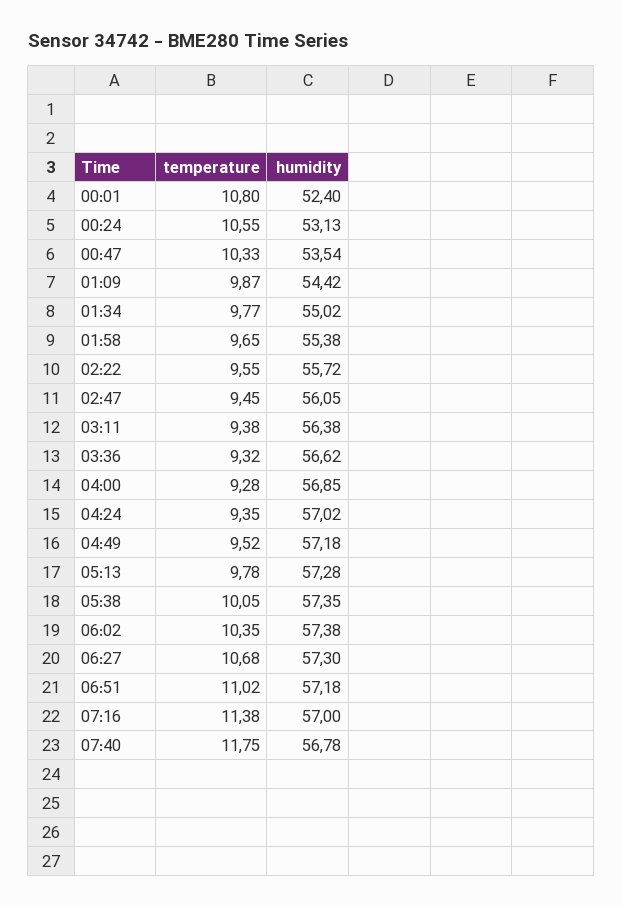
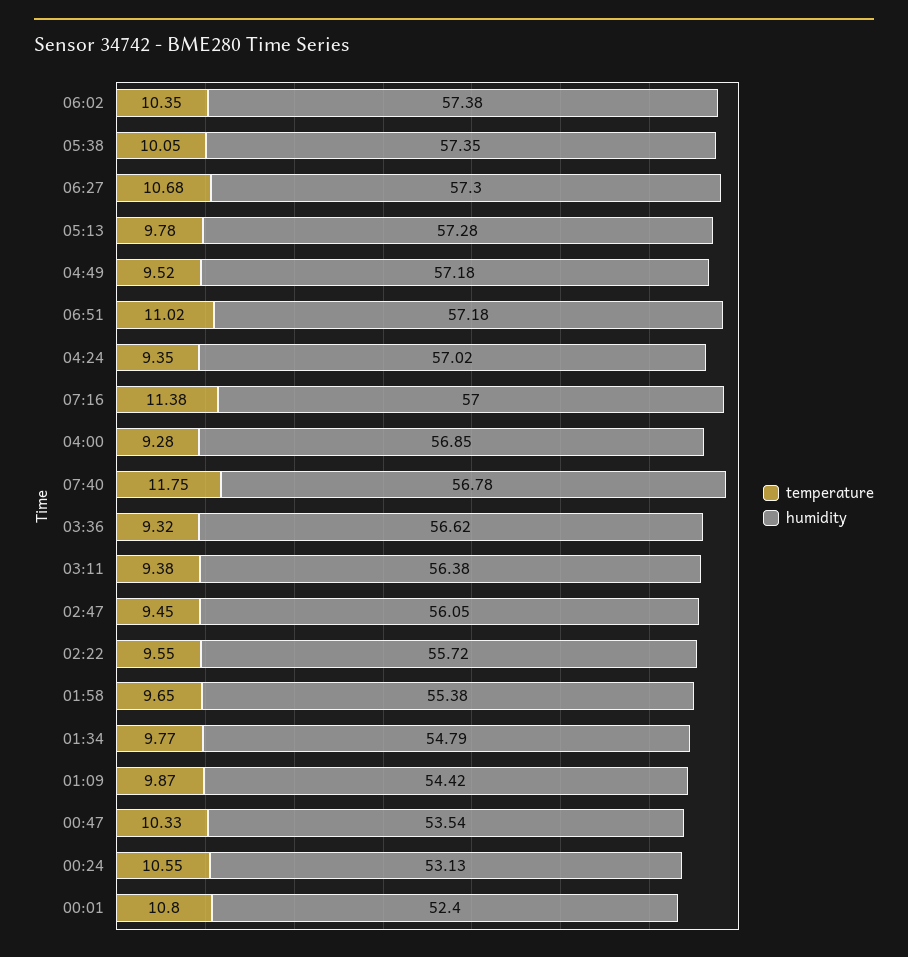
humidity, 01:34: 55.02 -> 54.79

